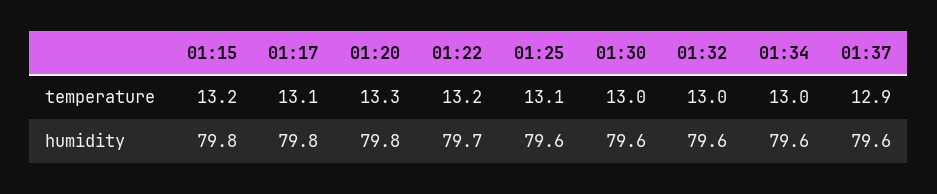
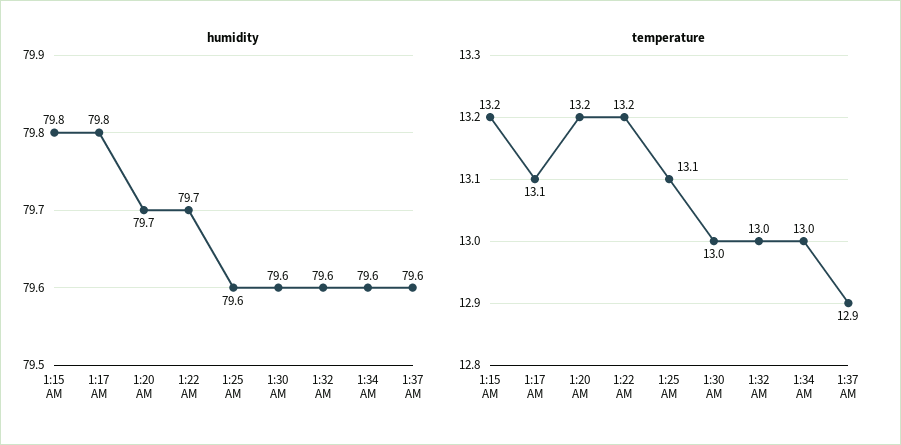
temperature, 01:20: 13.3 -> 13.2
humidity, 01:20: 79.8 -> 79.7

